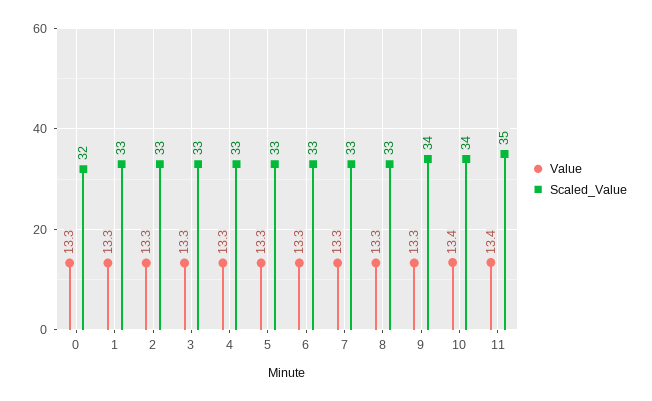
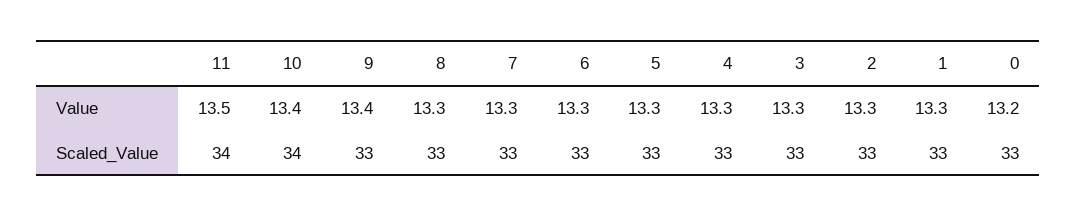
Value, 0: 13.3 -> 13.2
Scaled_Value, 0: 32 -> 33
Value, 9: 13.3 -> 13.4
Scaled_Value, 9: 34 -> 33
Value, 11: 13.4 -> 13.5
Scaled_Value, 11: 35 -> 34

